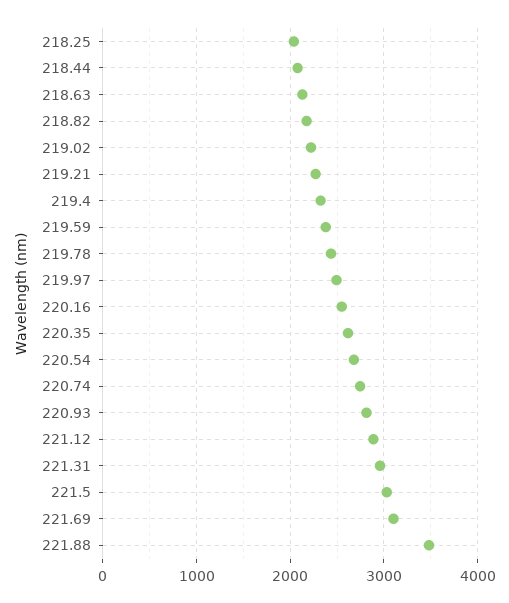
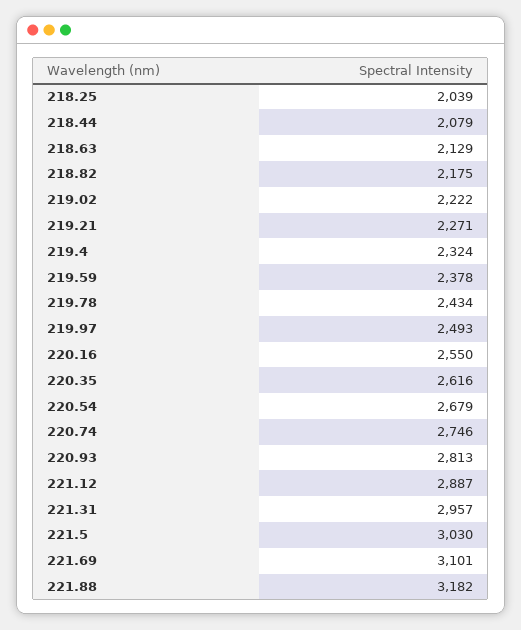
221.88: 3500 -> 3182

